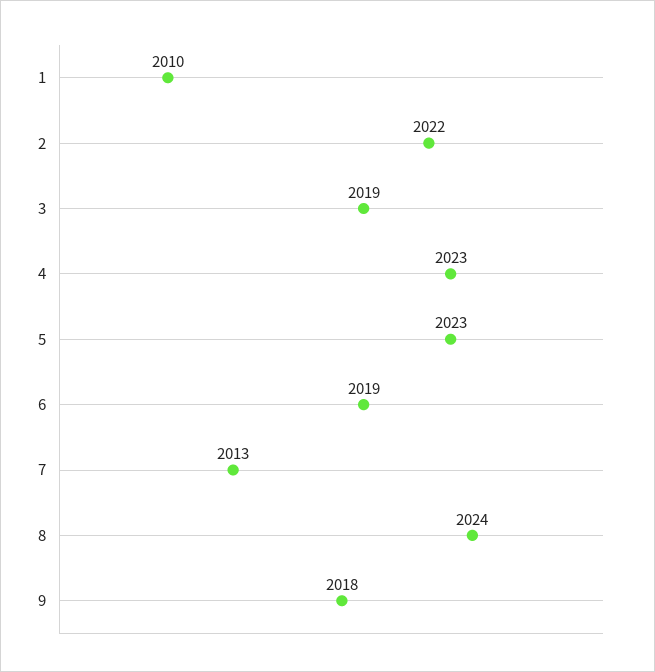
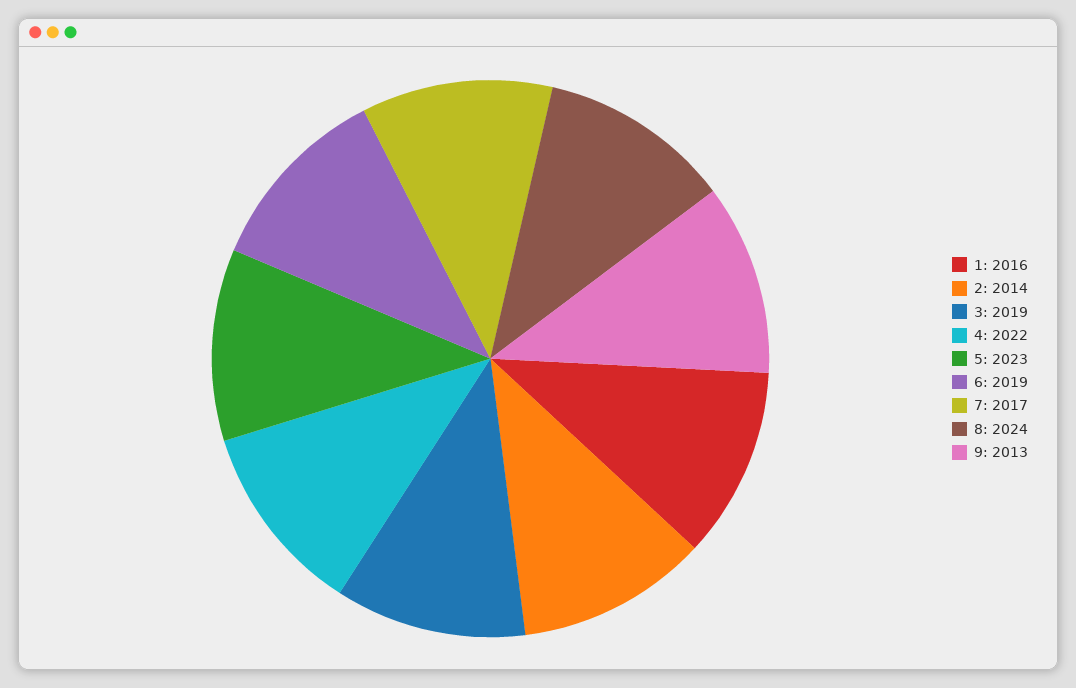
1: 2010 -> 2016
2: 2022 -> 2014
4: 2023 -> 2022
7: 2013 -> 2017
9: 2018 -> 2013

